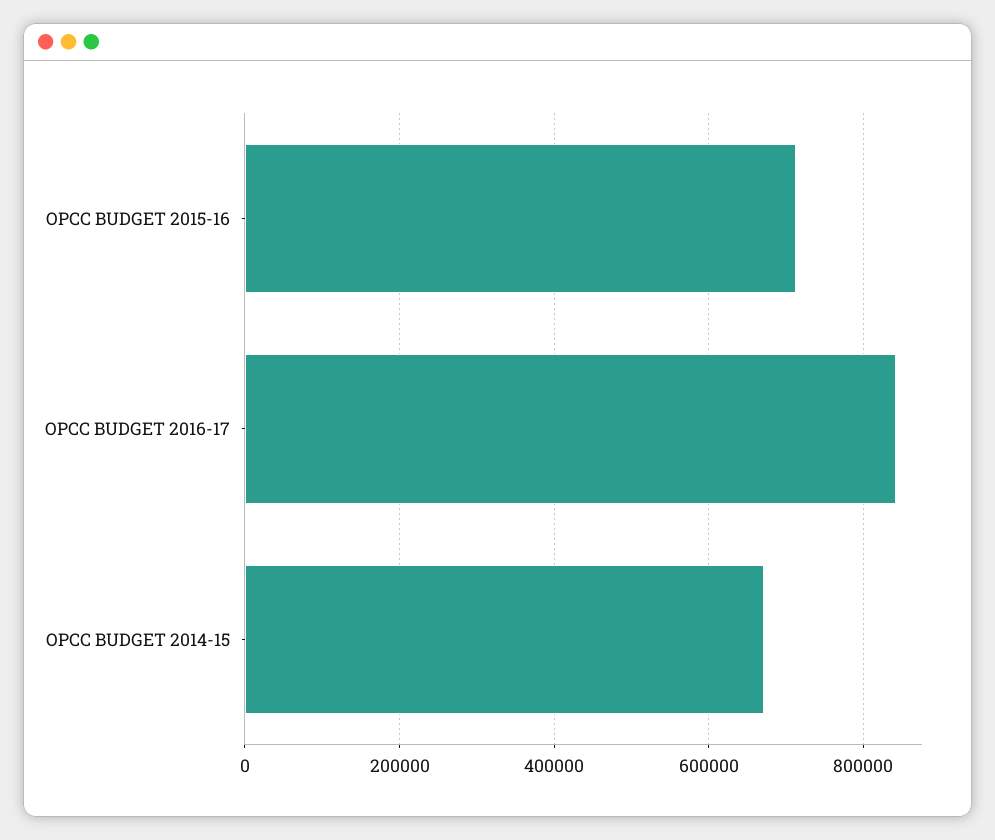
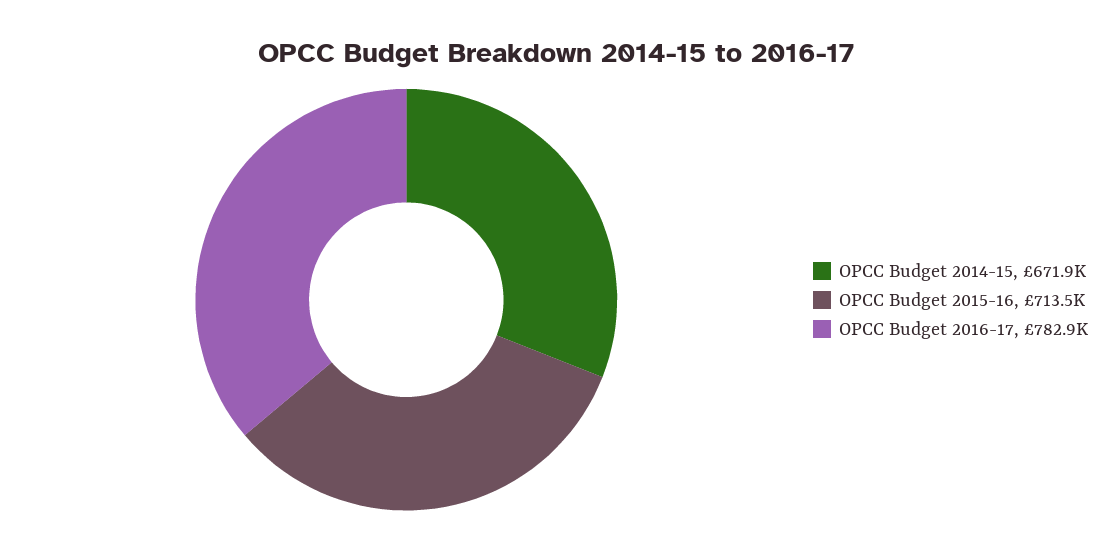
OPCC BUDGET 2016-17: 840000 -> 782900

